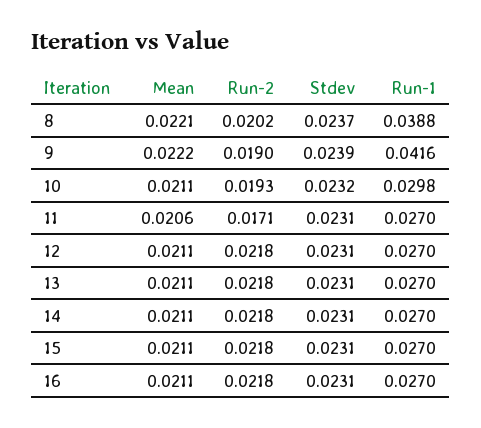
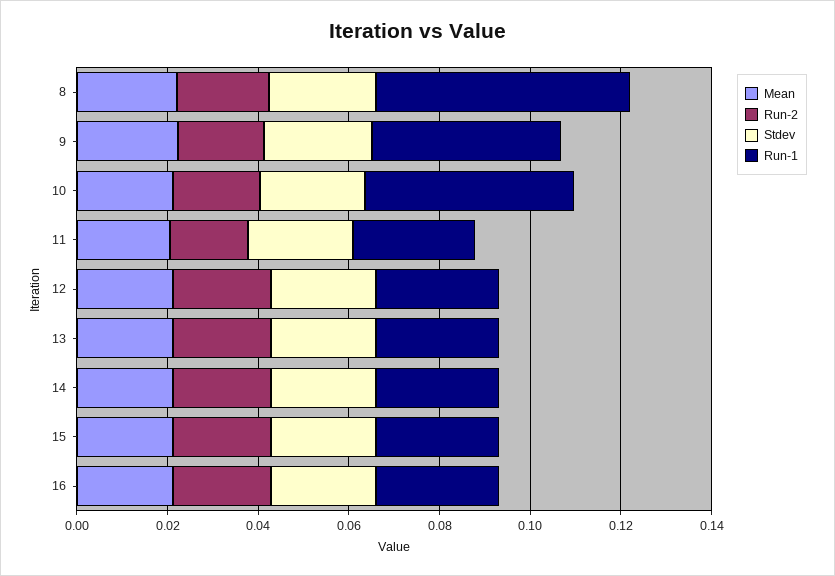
Run-1, 8: 0.0388 -> 0.055
Run-1, 10: 0.0298 -> 0.045

